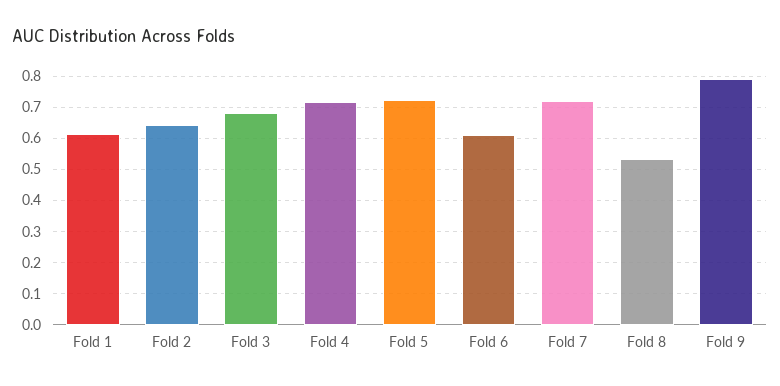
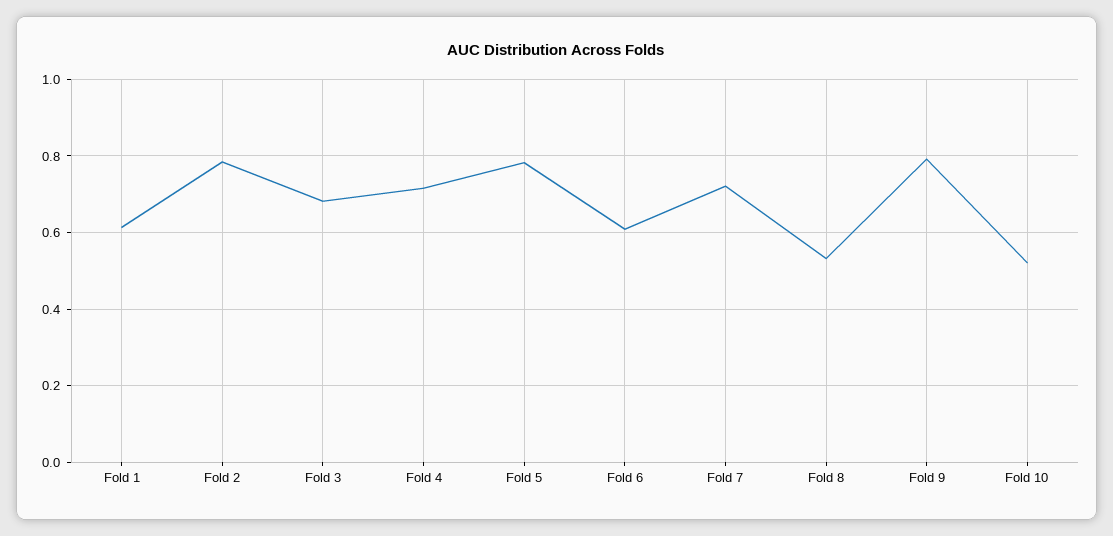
Fold 2: 0.64 -> 0.78
Fold 5: 0.72 -> 0.78
Fold 10: none -> 0.52

